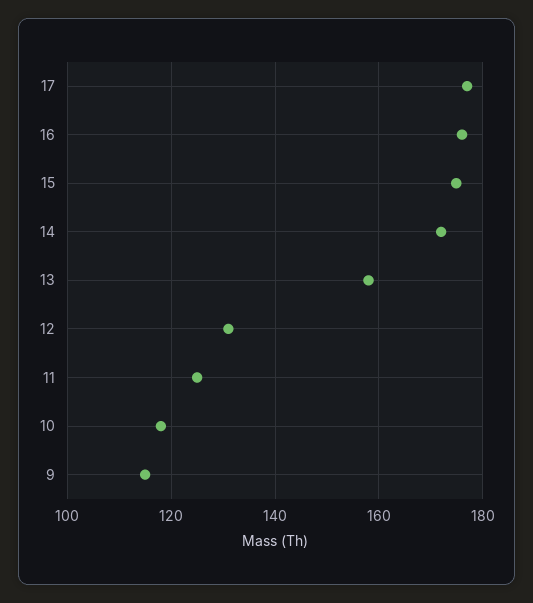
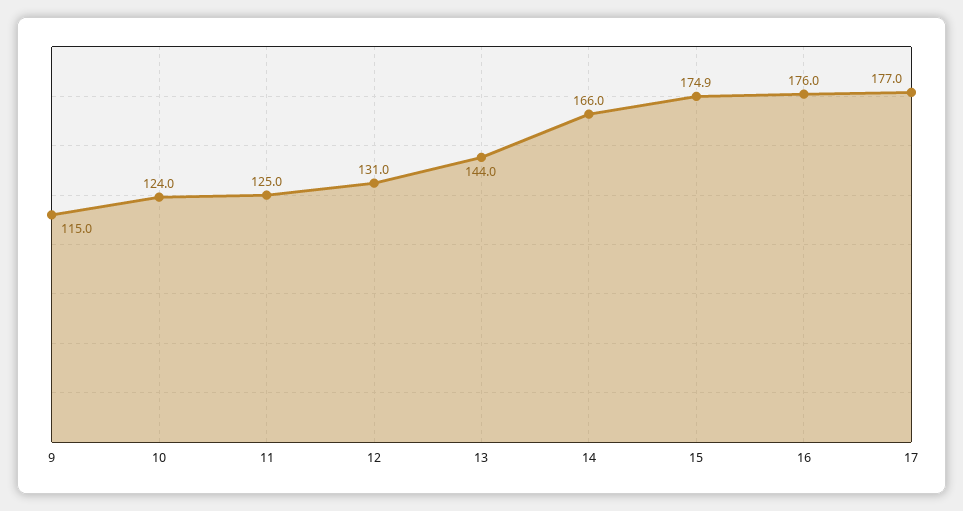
14: 172 -> 166
13: 158 -> 144
10: 118 -> 124

